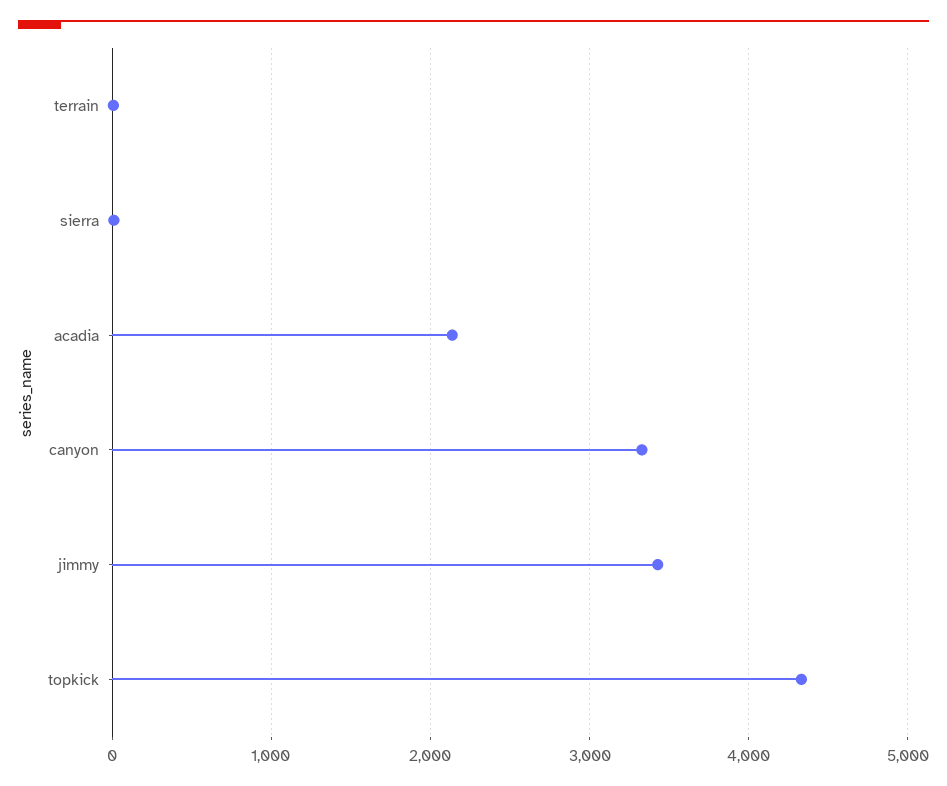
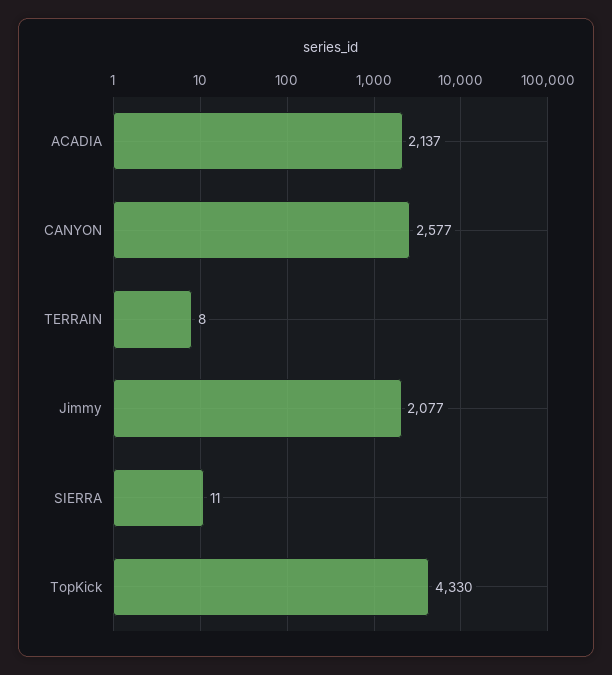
canyon: 3300 -> 2577
jimmy: 3400 -> 2077

